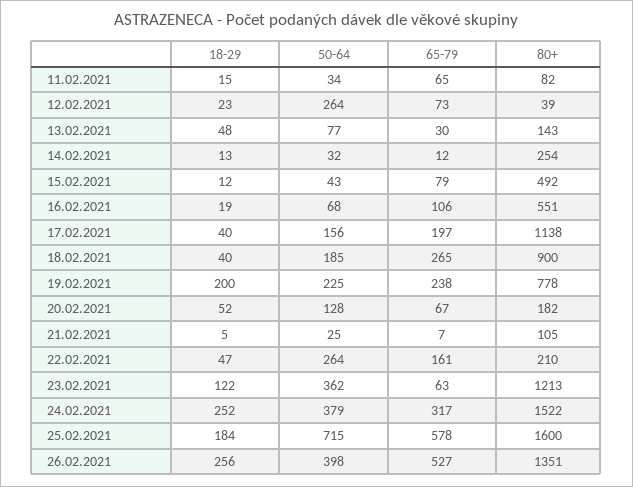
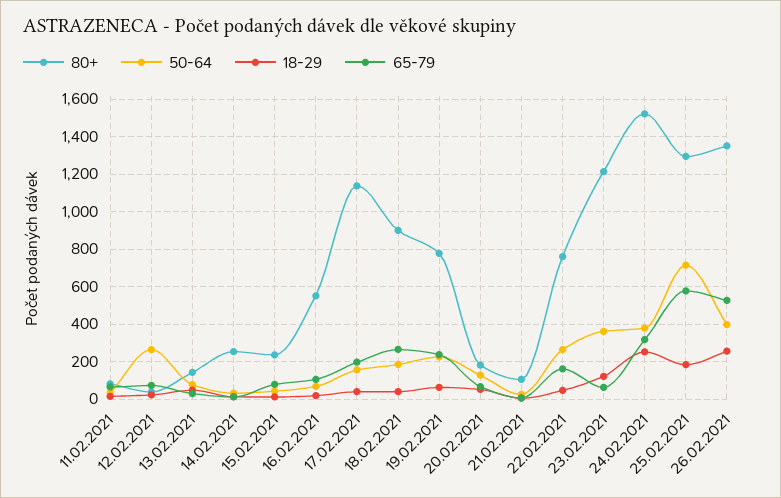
80+, 15.02.2021: 492 -> 250
18-29, 19.02.2021: 200 -> 50
80+, 22.02.2021: 210 -> 750
80+, 25.02.2021: 1600 -> 1300

